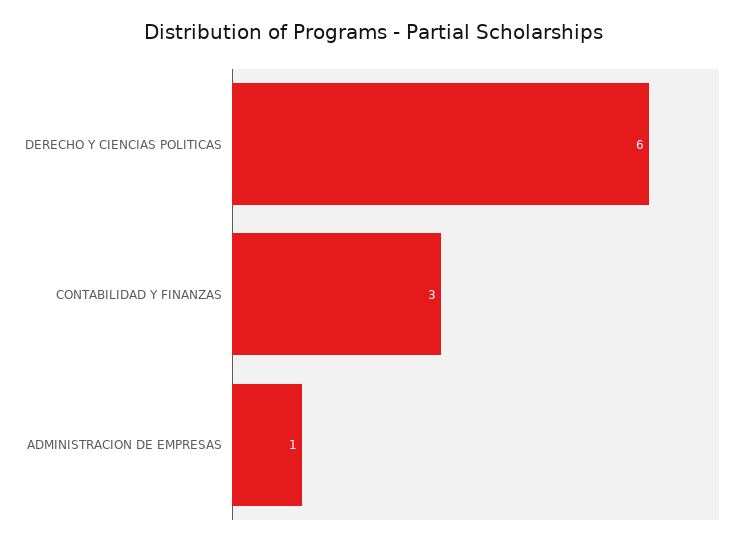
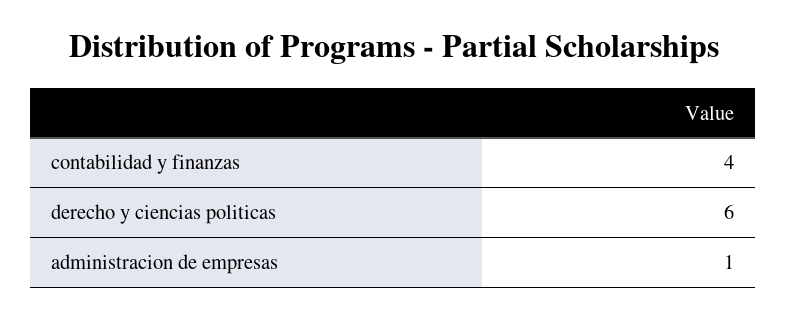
CONTABILIDAD Y FINANZAS: 3 -> 4

